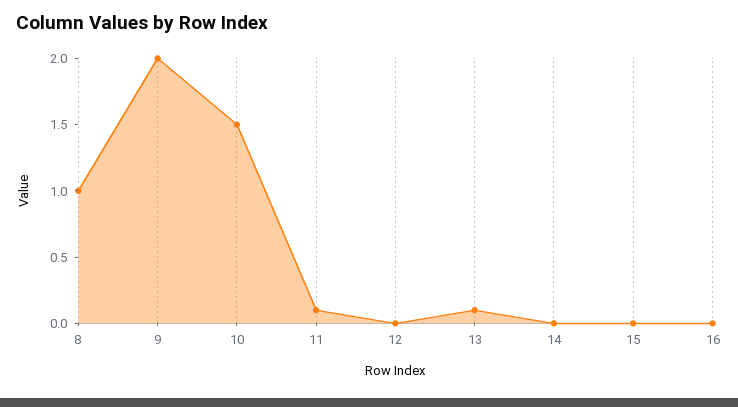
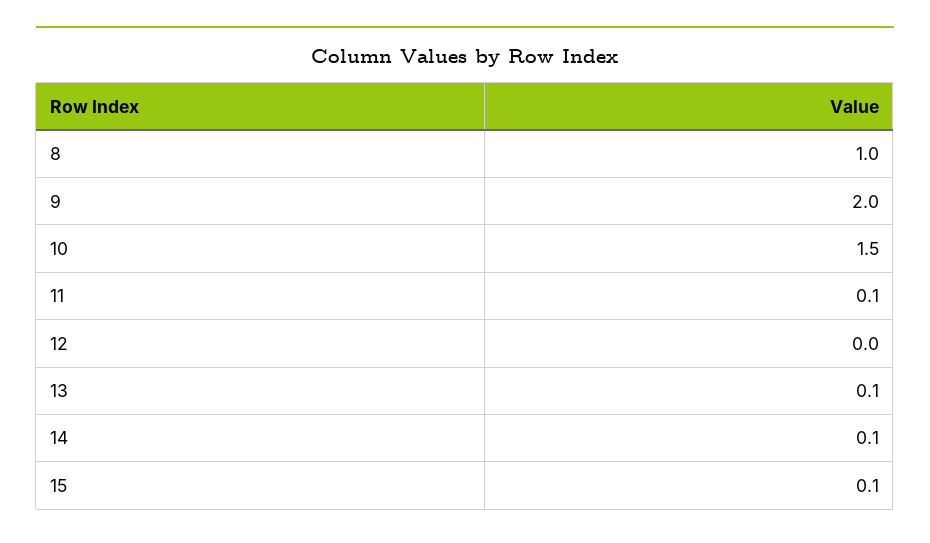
14: 0 -> 0.1
15: 0 -> 0.1
16: 0 -> none

